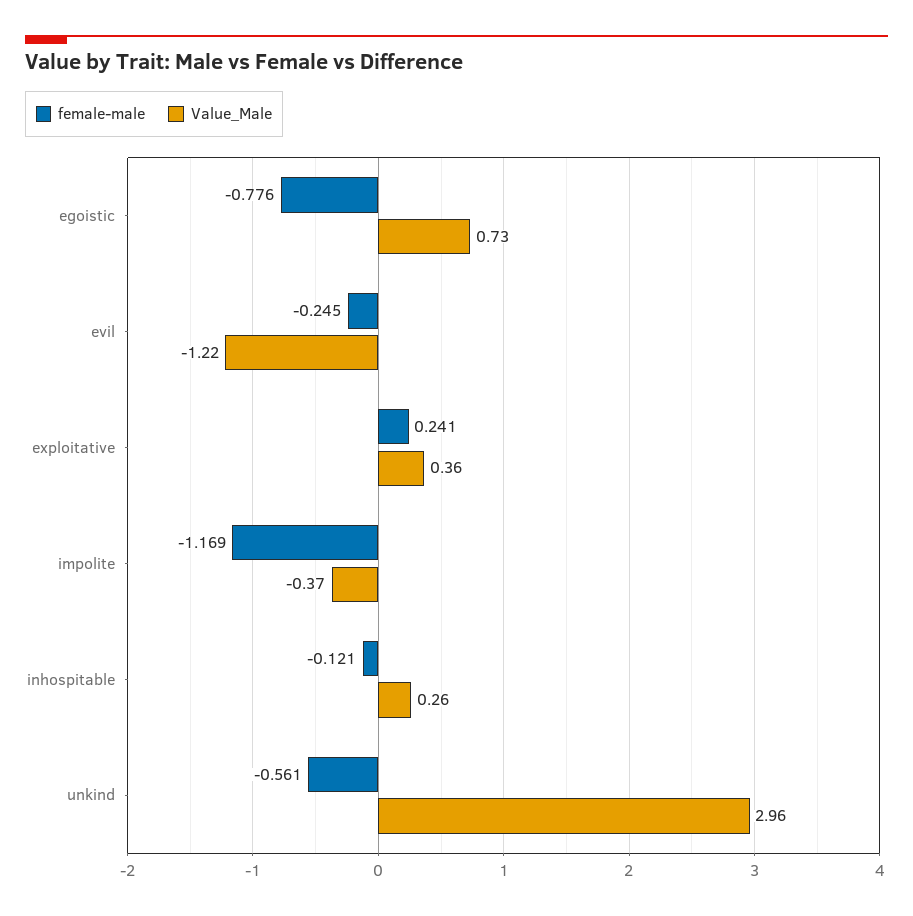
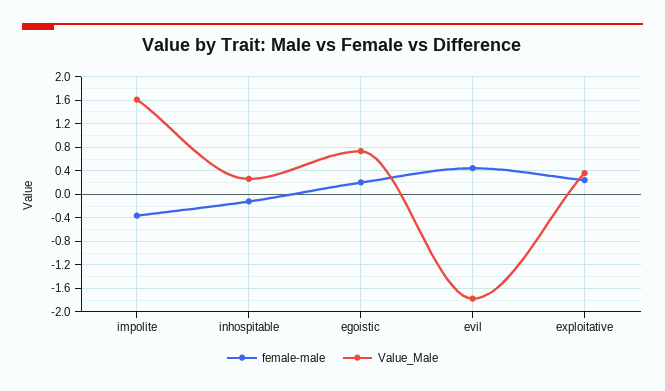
female-male, egoistic: -0.776 -> 0.2
female-male, evil: -0.245 -> 0.4
Value_Male, evil: -1.22 -> -1.8
female-male, impolite: -1.169 -> -0.4
Value_Male, impolite: -0.37 -> 1.6
female-male, unkind: -0.561 -> none
Value_Male, unkind: 2.96 -> none

